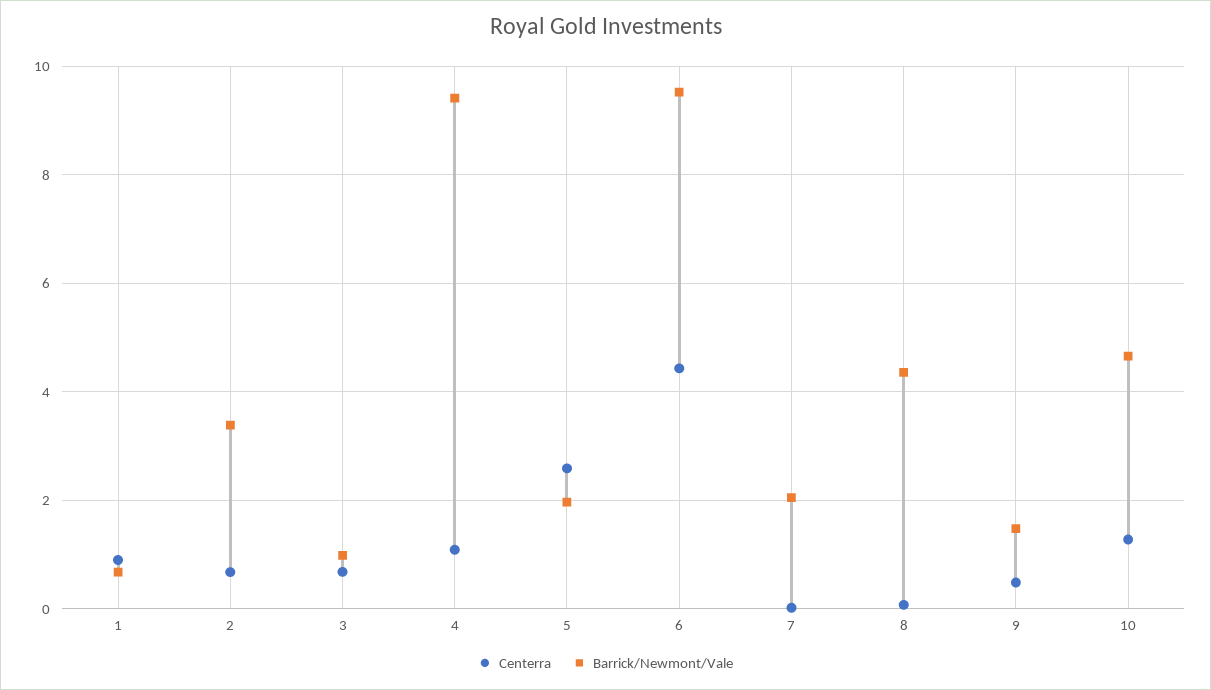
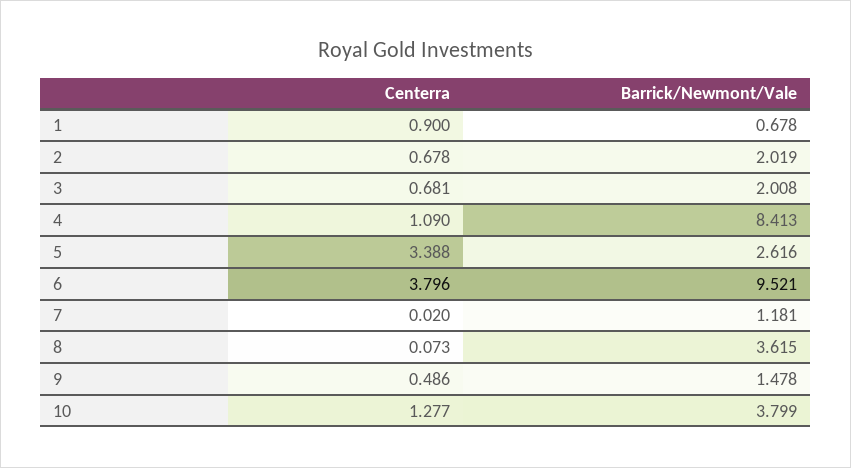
Barrick/Newmont/Vale, 2: 3.4 -> 2.019
Barrick/Newmont/Vale, 3: 1 -> 2.008
Barrick/Newmont/Vale, 4: 9.4 -> 8.413
Centerra, 5: 2.6 -> 3.388
Barrick/Newmont/Vale, 5: 2 -> 2.616
Centerra, 6: 4.4 -> 3.796
Barrick/Newmont/Vale, 7: 2 -> 1.181
Barrick/Newmont/Vale, 8: 4.4 -> 3.615
Barrick/Newmont/Vale, 10: 4.6 -> 3.799

